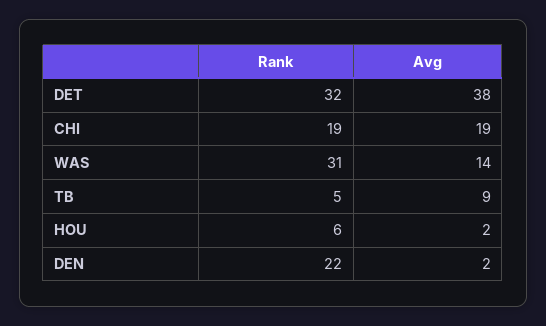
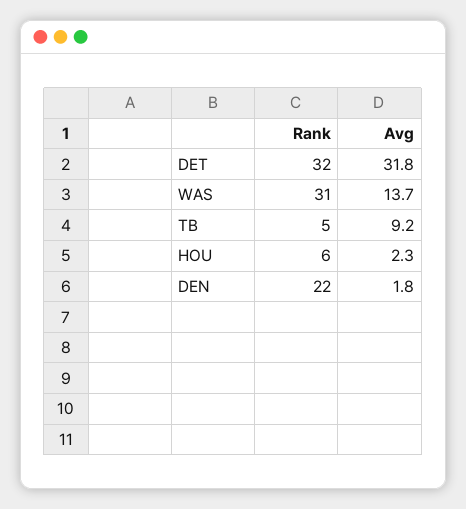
Avg, DET: 38 -> 31.8
Rank, CHI: 19 -> none
Avg, CHI: 19 -> none

